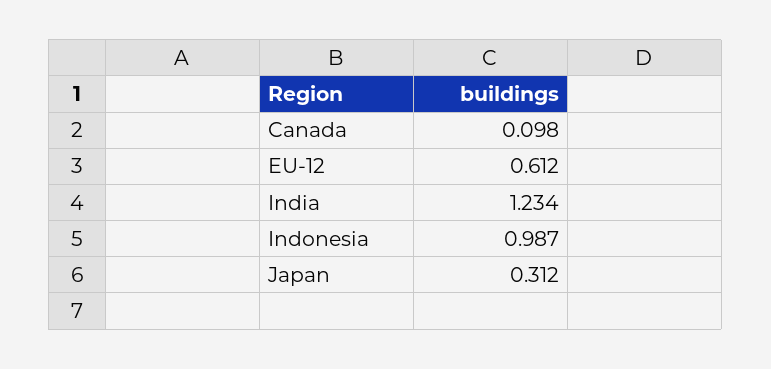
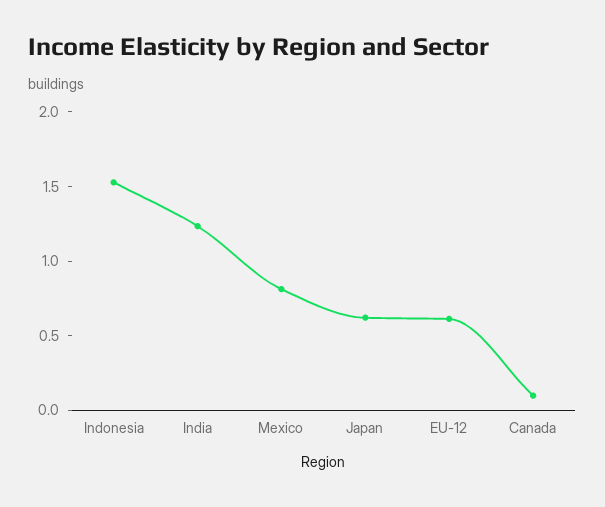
Indonesia: 0.987 -> 1.5
Japan: 0.312 -> 0.6
Mexico: none -> 0.8

